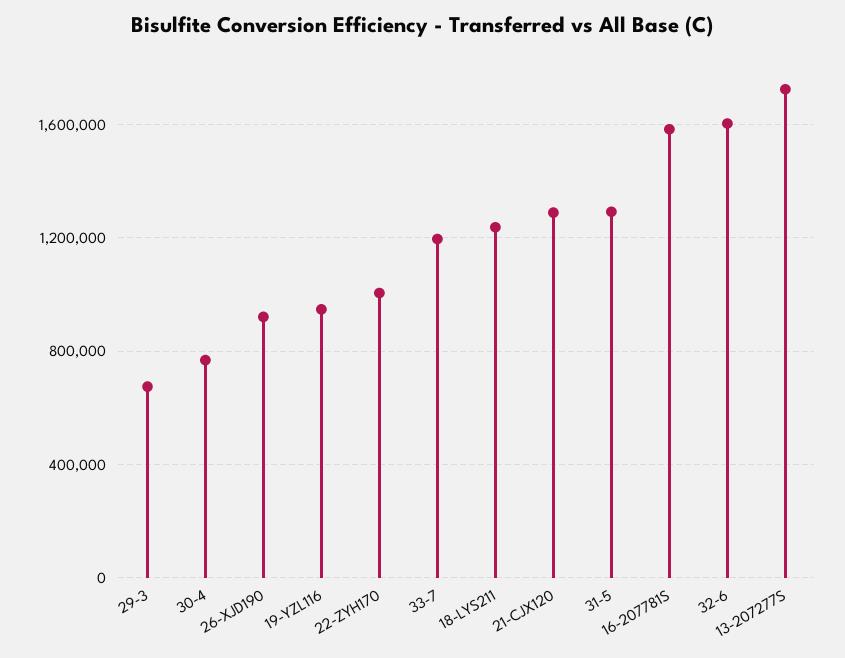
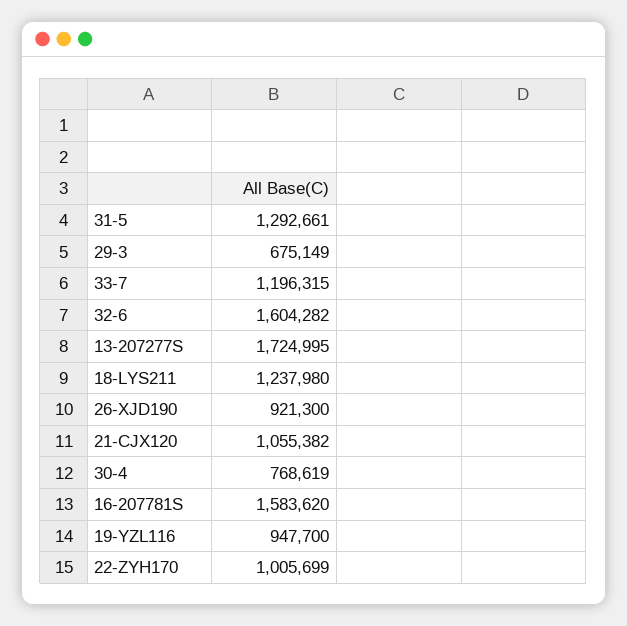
21-CJX120: 1300000 -> 1055382

